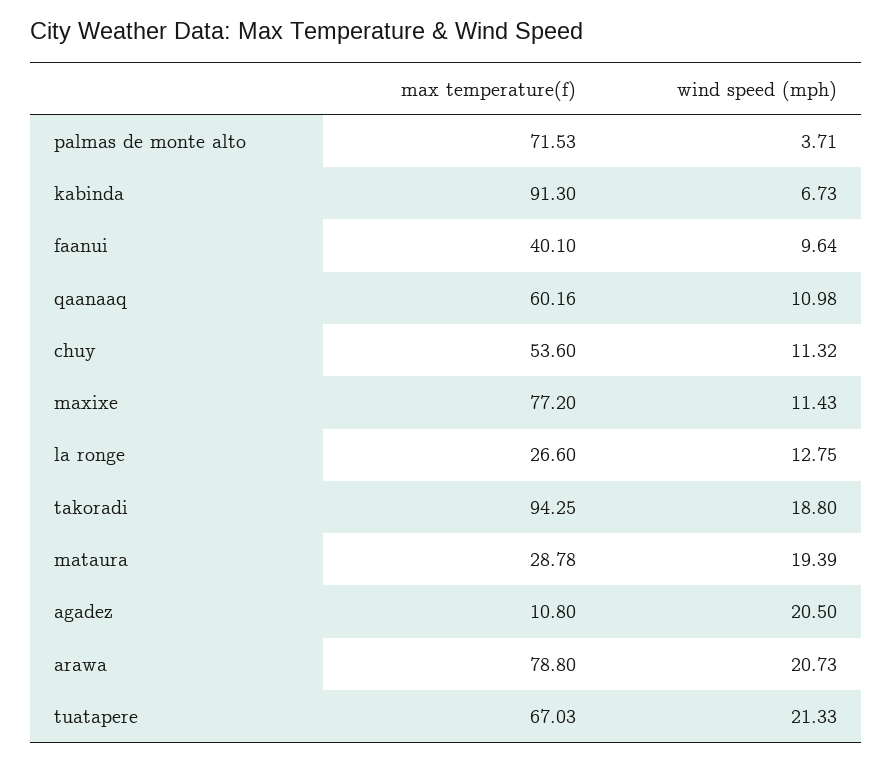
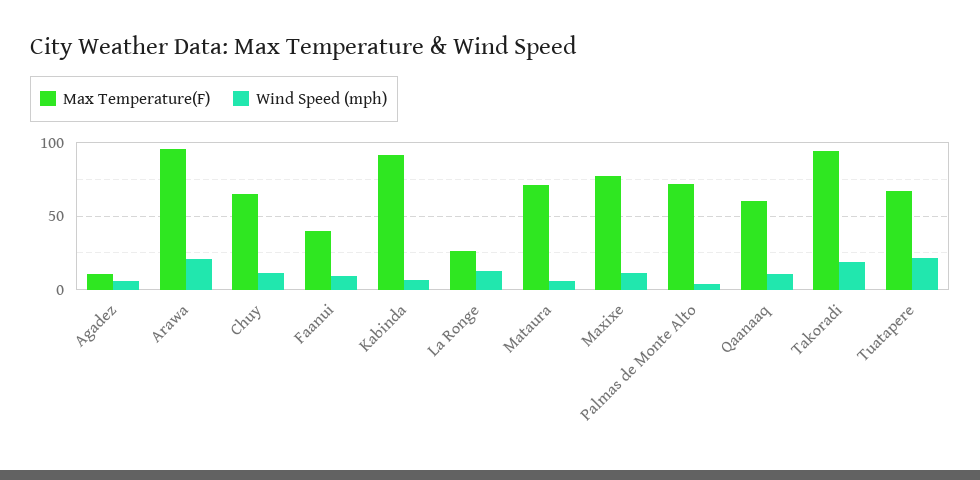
max temperature(f), chuy: 53.6 -> 65
max temperature(f), mataura: 28.78 -> 70
wind speed (mph), mataura: 19.39 -> 5
wind speed (mph), agadez: 20.5 -> 5
max temperature(f), arawa: 78.8 -> 95

